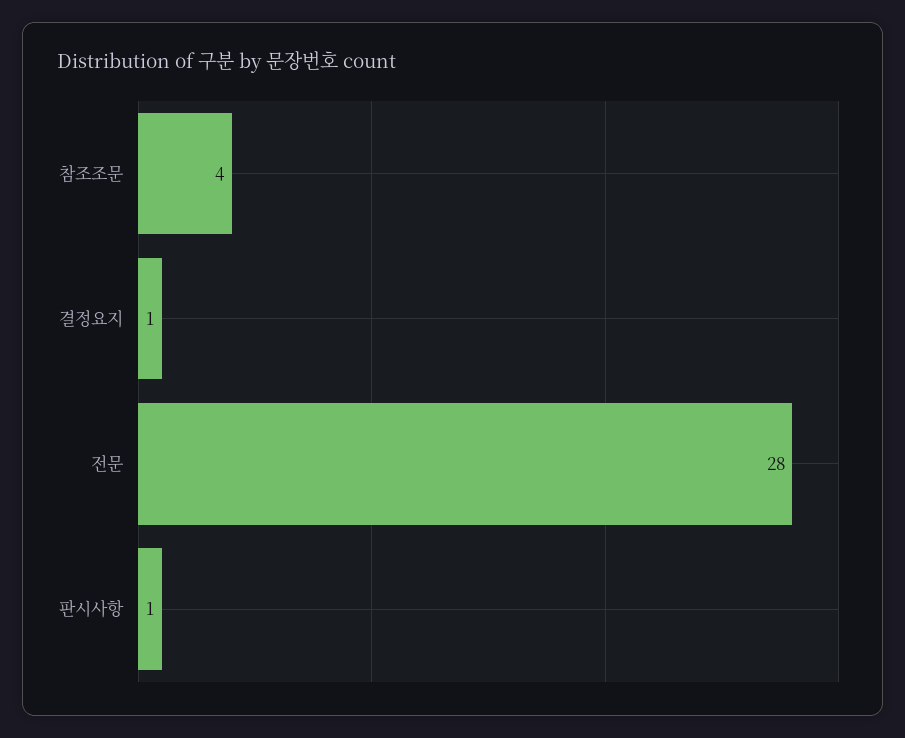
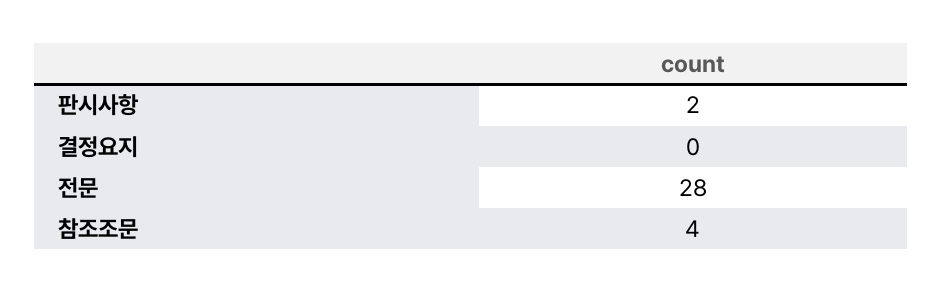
결정요지: 1 -> 0
판시사항: 1 -> 2

